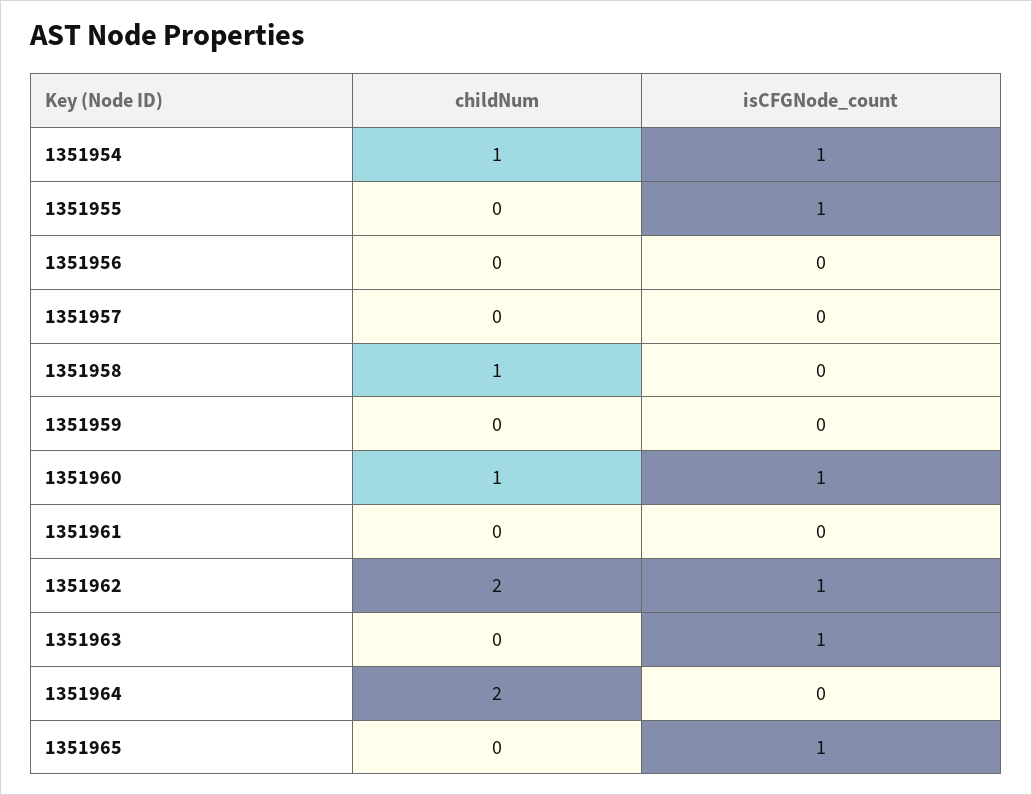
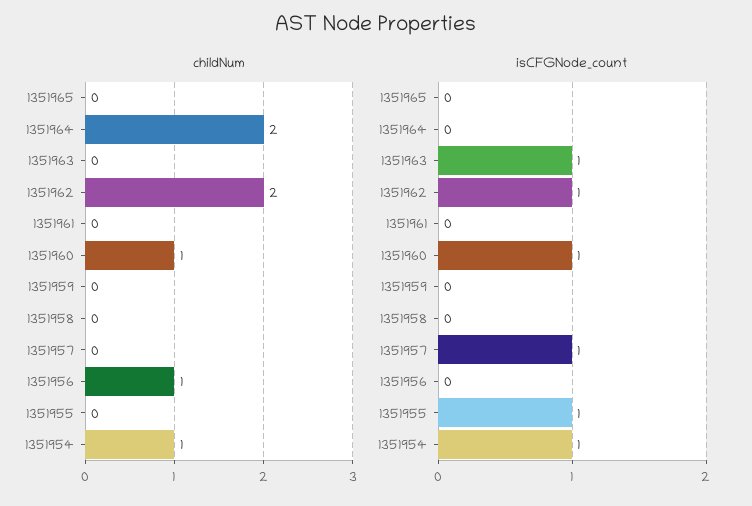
childNum, 1351956: 0 -> 1
isCFGNode_count, 1351957: 0 -> 1
childNum, 1351958: 1 -> 0
isCFGNode_count, 1351965: 1 -> 0

